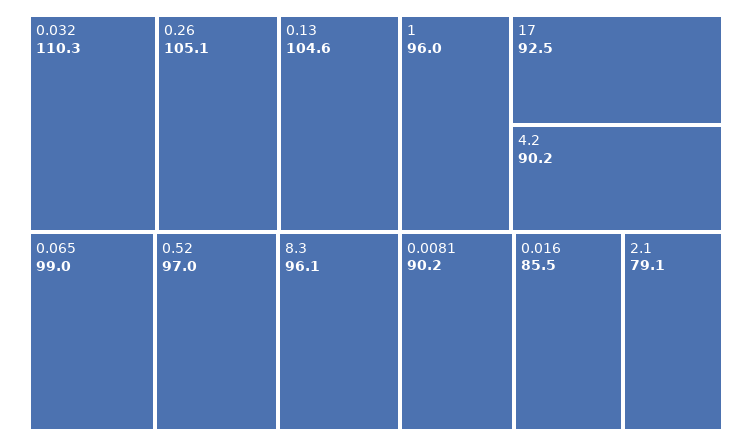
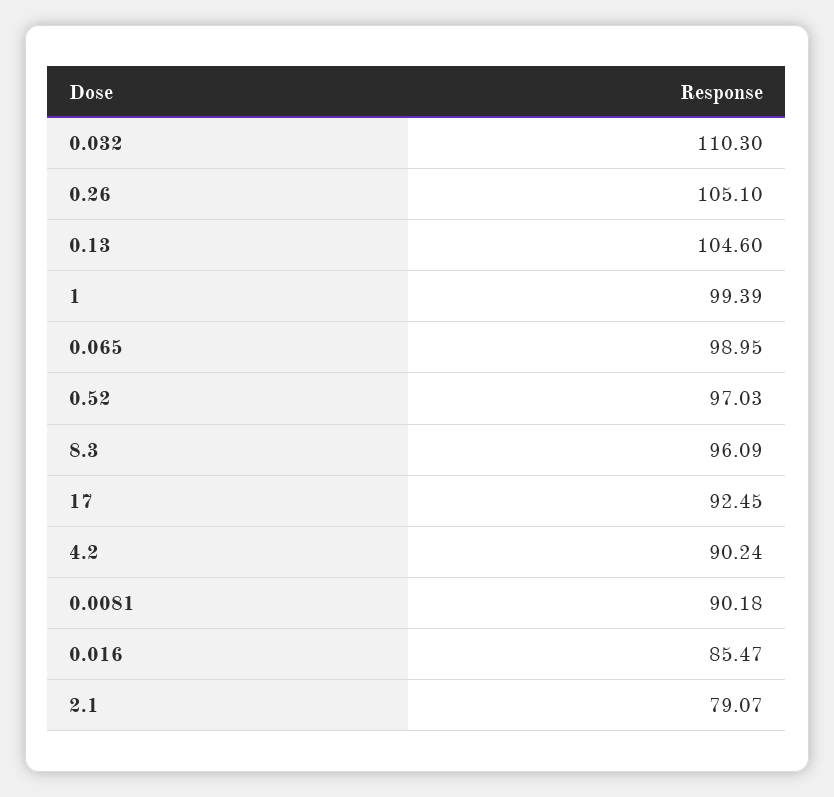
1: 96 -> 99.39

